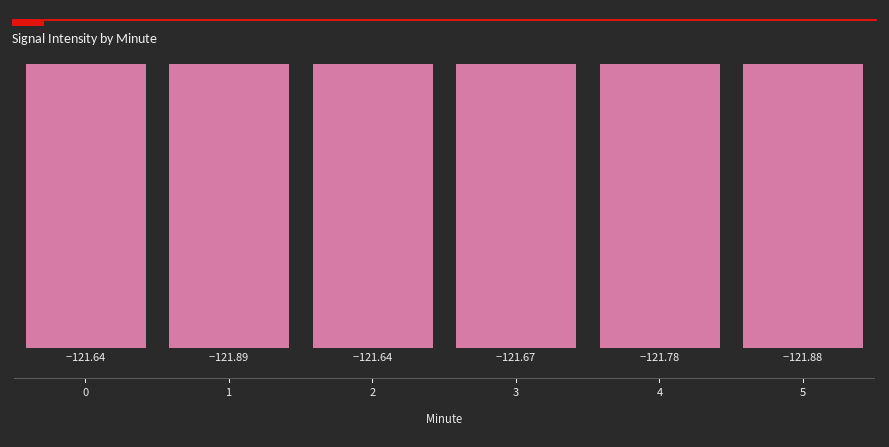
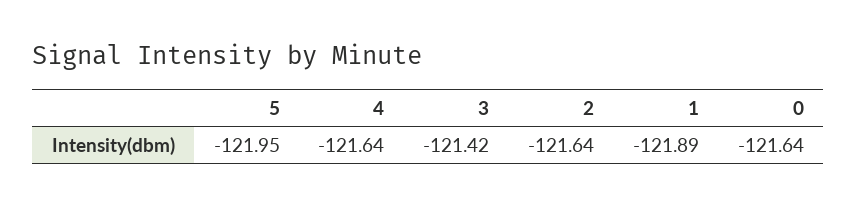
3: -121.67 -> -121.42
4: -121.78 -> -121.64
5: -121.88 -> -121.95

